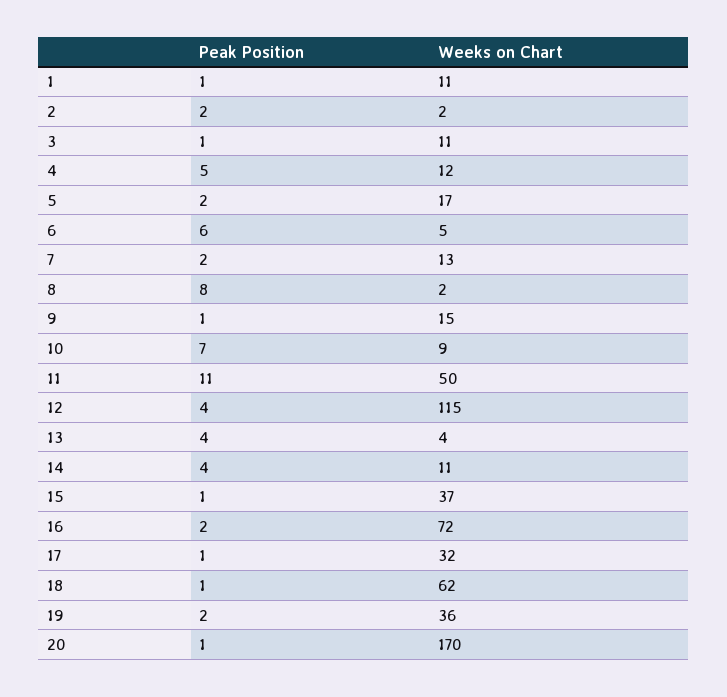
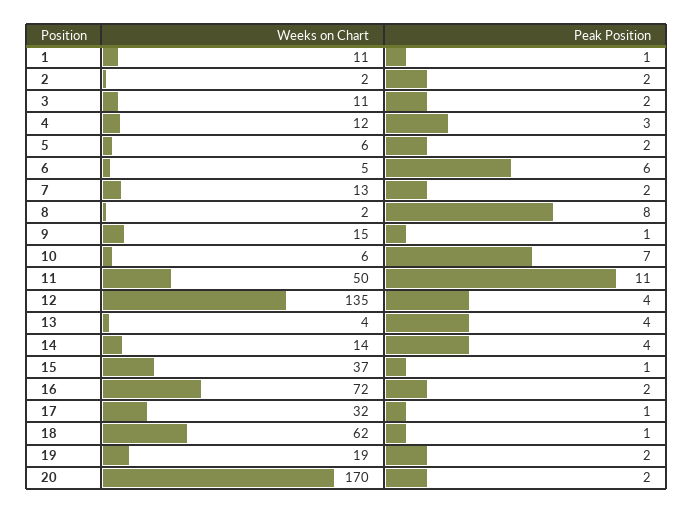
Peak Position, 3: 1 -> 2
Peak Position, 4: 5 -> 3
Weeks on Chart, 5: 17 -> 6
Weeks on Chart, 10: 9 -> 6
Weeks on Chart, 12: 115 -> 135
Weeks on Chart, 14: 11 -> 14
Weeks on Chart, 19: 36 -> 19
Peak Position, 20: 1 -> 2

